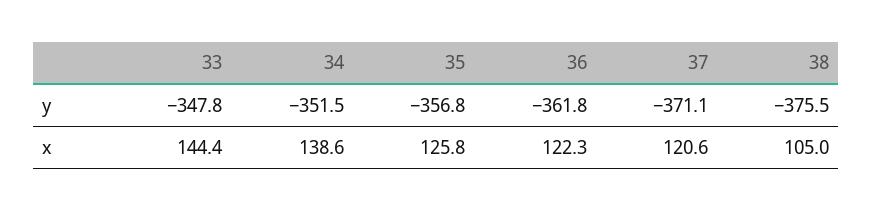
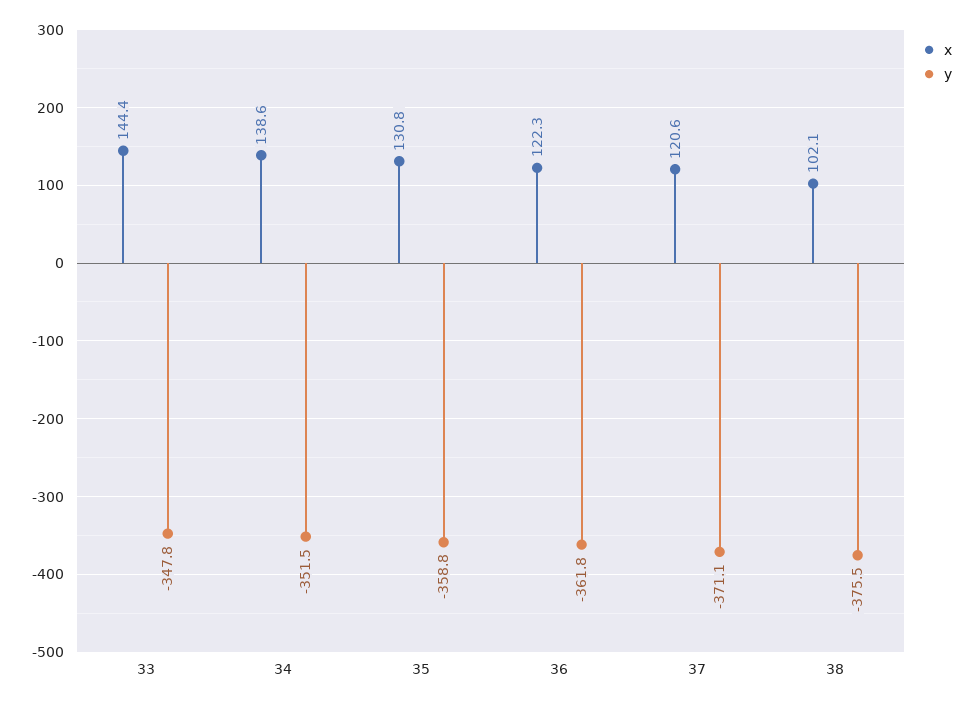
y, 35: -356.8 -> -358.8
x, 35: 125.8 -> 130.8
x, 38: 105 -> 102.1

